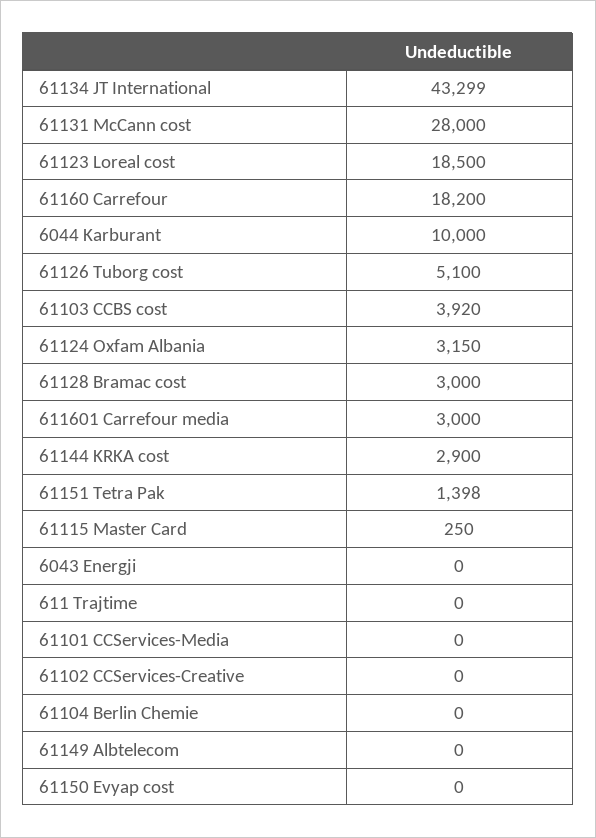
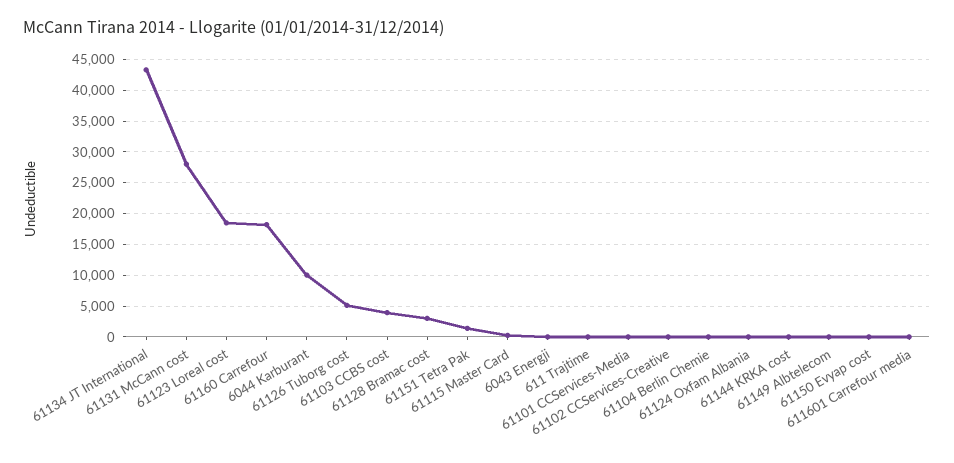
61124 Oxfam Albania: 3150 -> 0
611601 Carrefour media: 3000 -> 0
61144 KRKA cost: 2900 -> 0

